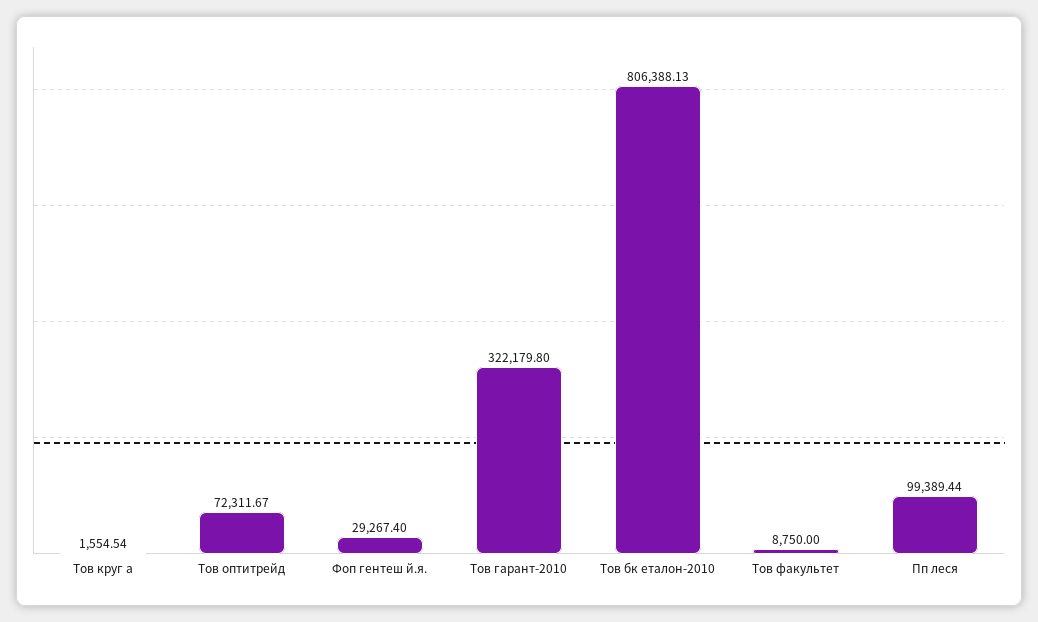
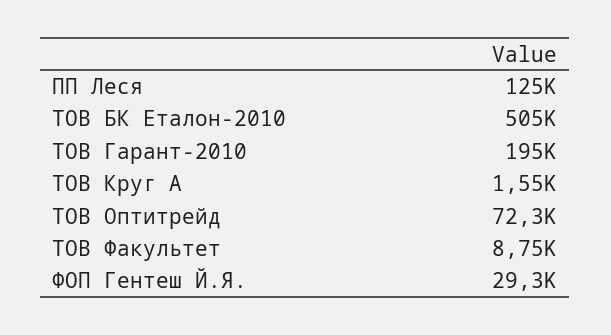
Тов гарант-2010: 322179.8 -> 195000
Тов бк еталон-2010: 806388.13 -> 505000
Пп леся: 99389.44 -> 125000

